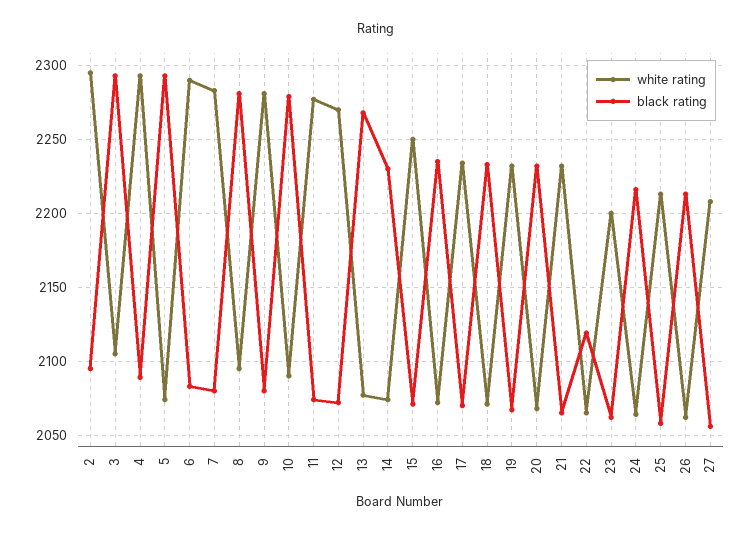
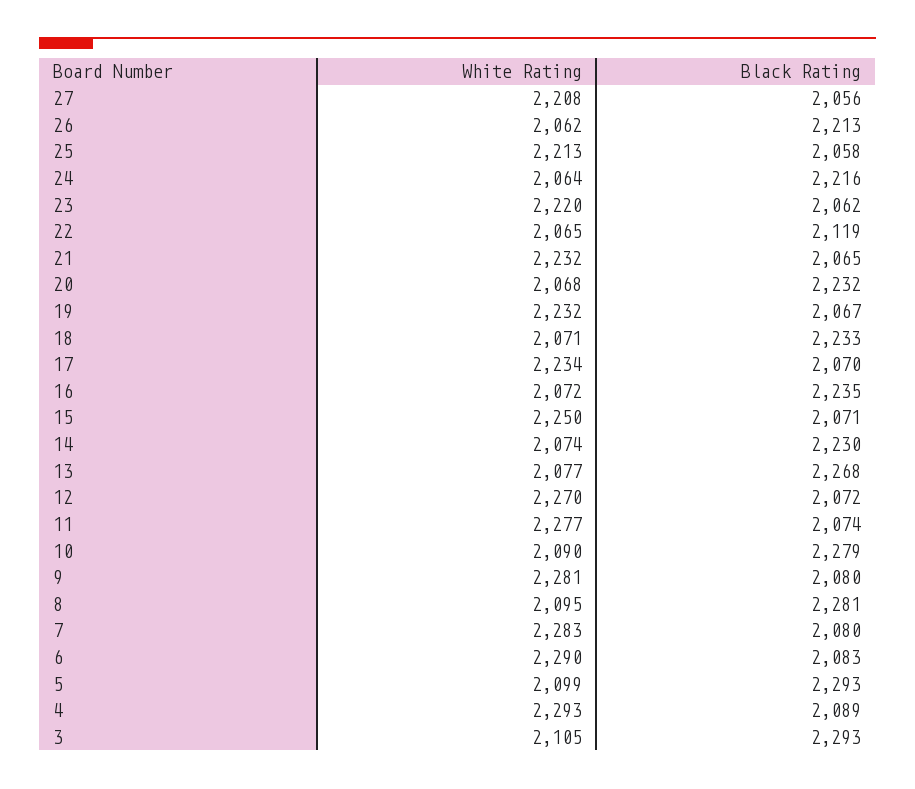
white rating, 2: 2295 -> none
black rating, 2: 2095 -> none
white rating, 5: 2075 -> 2099
white rating, 23: 2200 -> 2220

